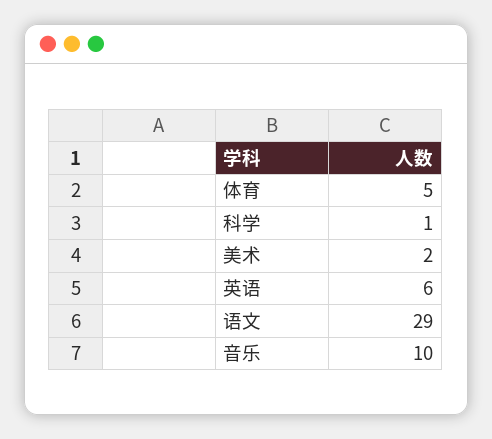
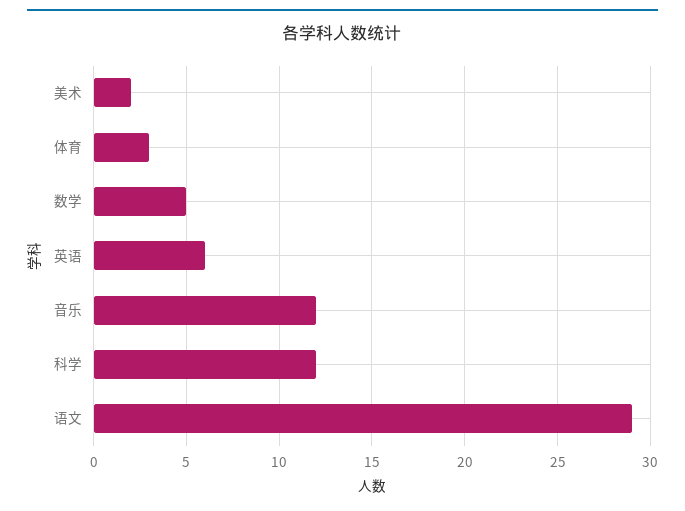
体育: 5 -> 3
科学: 1 -> 12
音乐: 10 -> 12
数学: none -> 5

